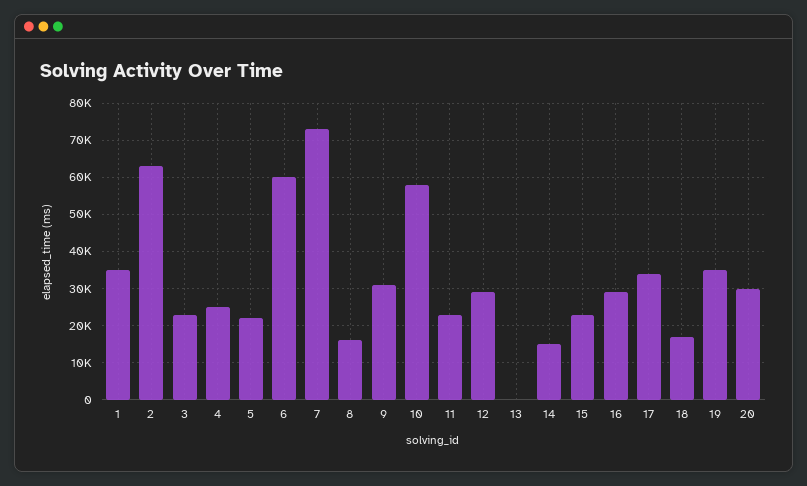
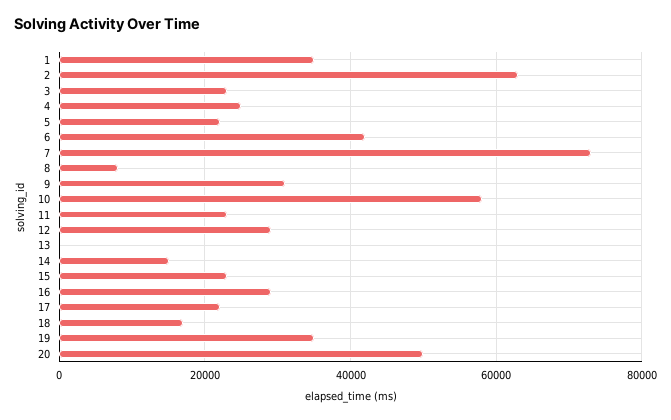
6: 60000 -> 42000
8: 16000 -> 8000
17: 34000 -> 22000
20: 30000 -> 50000

